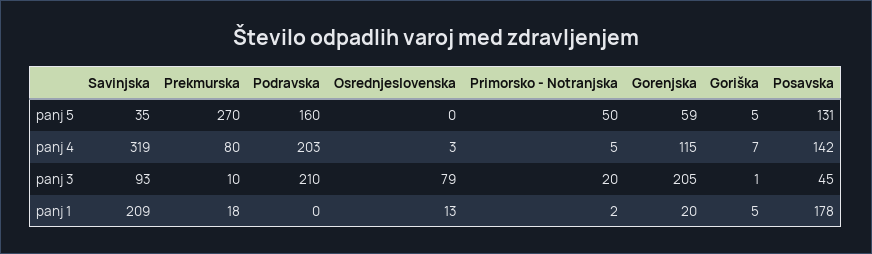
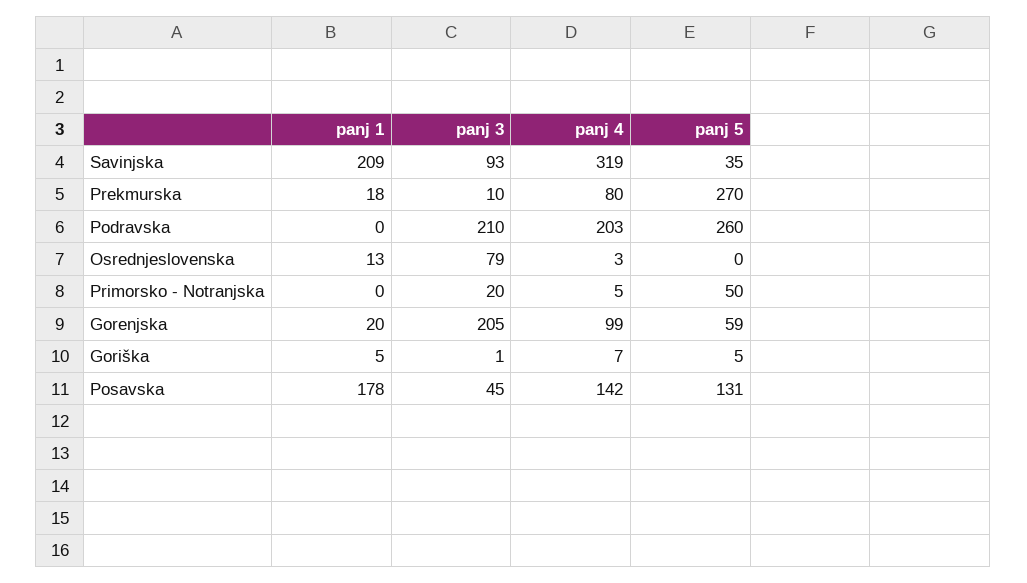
Podravska, panj 5: 160 -> 260
Gorenjska, panj 4: 115 -> 99
Primorsko - Notranjska, panj 1: 2 -> 0

